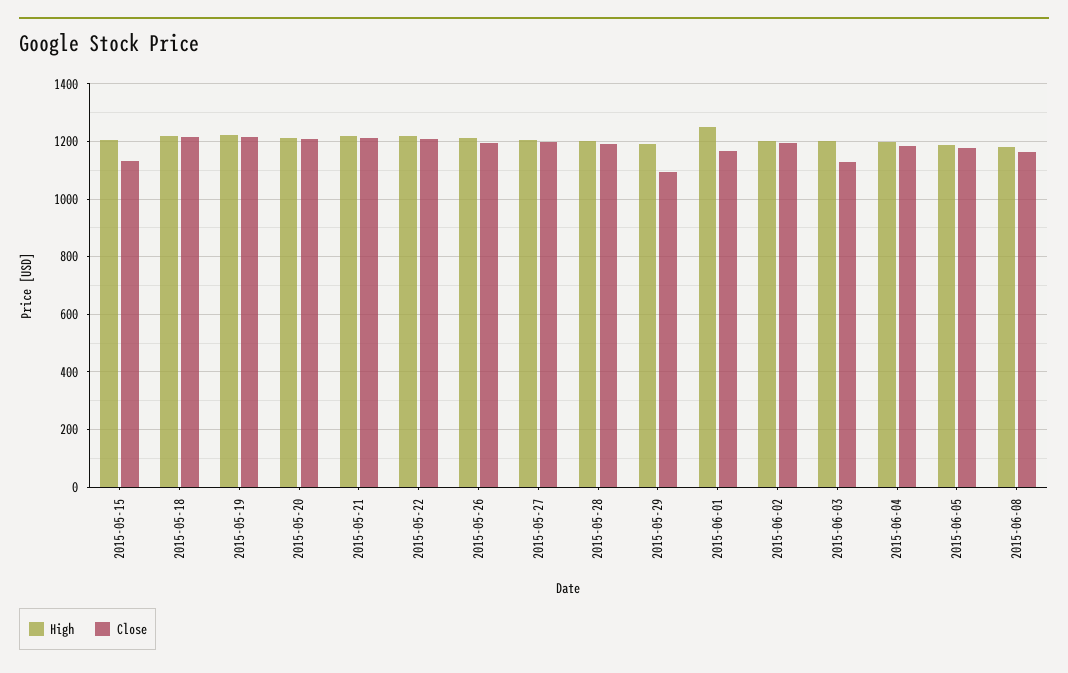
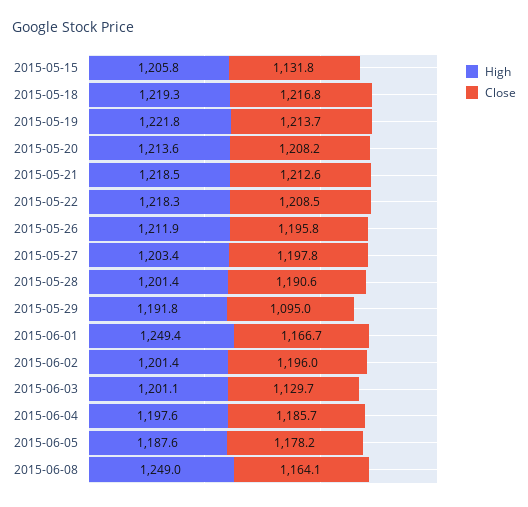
High, 2015-06-08: 1175 -> 1249

